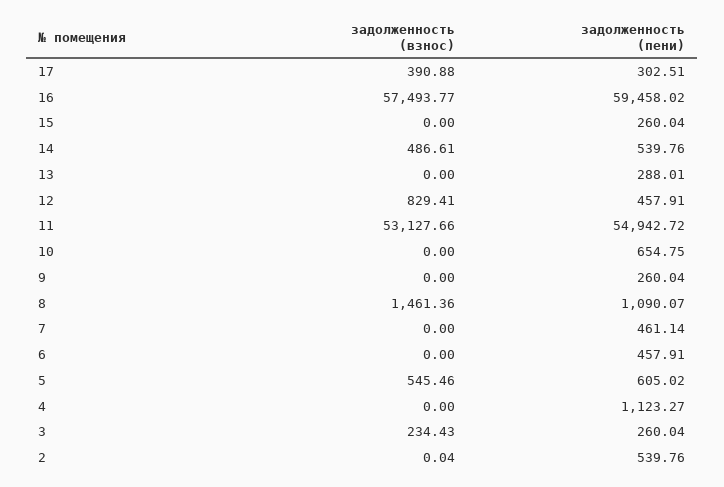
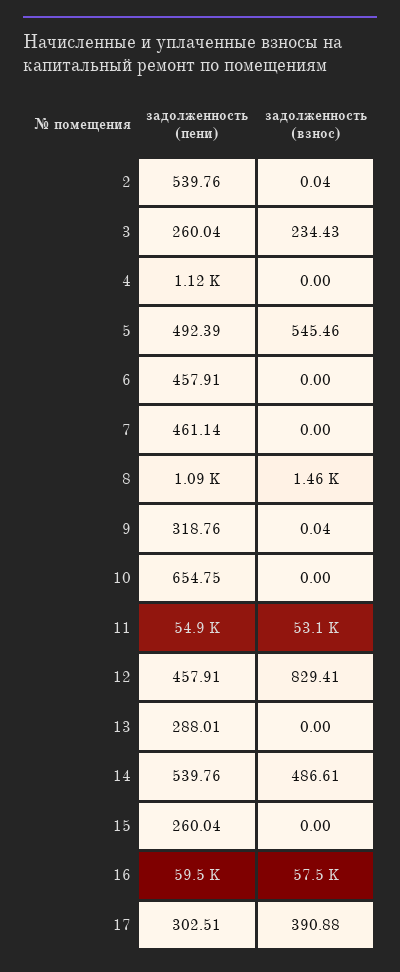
задолженность (взнос), 9: 0 -> 0.04
задолженность (пени), 9: 260.04 -> 318.76
задолженность (пени), 5: 605.02 -> 492.39

